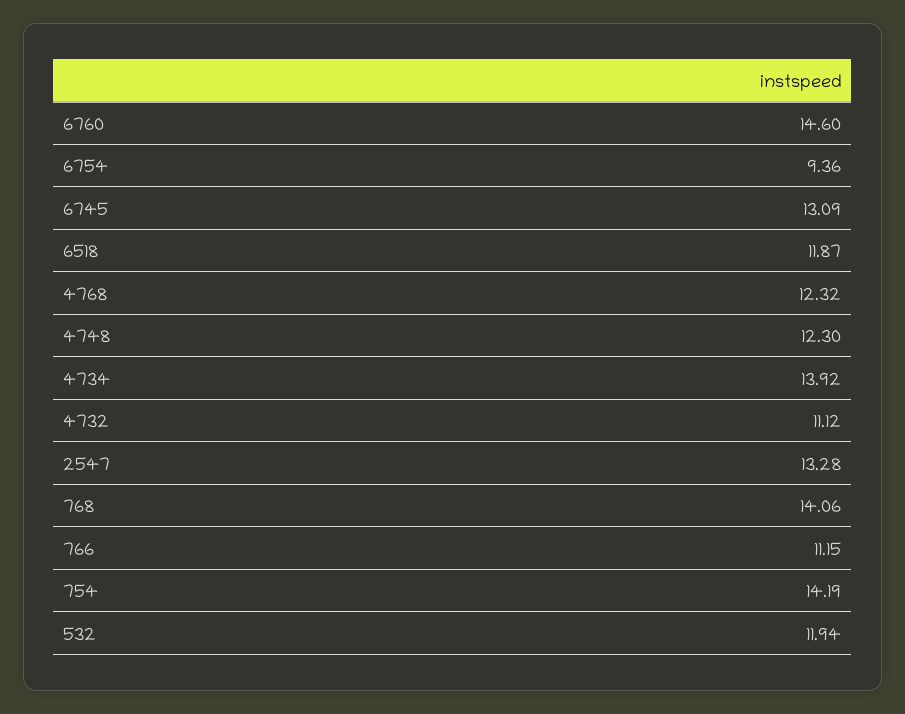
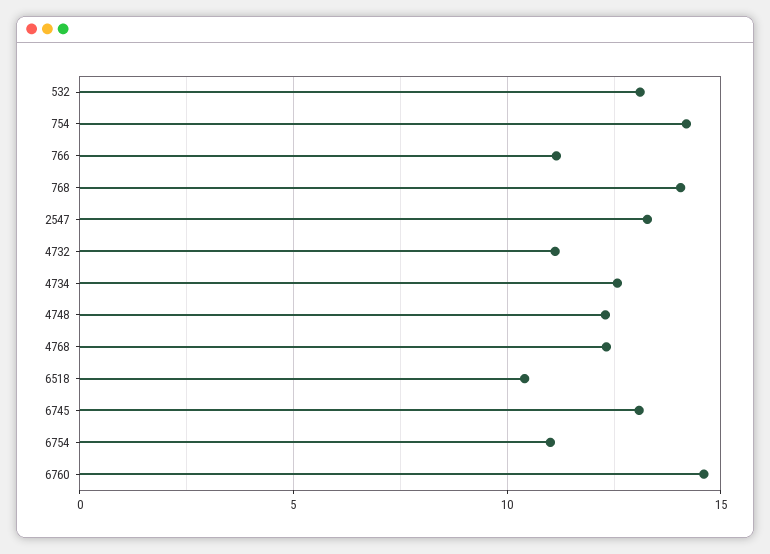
6754: 9.36 -> 11
6518: 11.87 -> 10.5
4734: 13.92 -> 12.5
532: 11.94 -> 13

